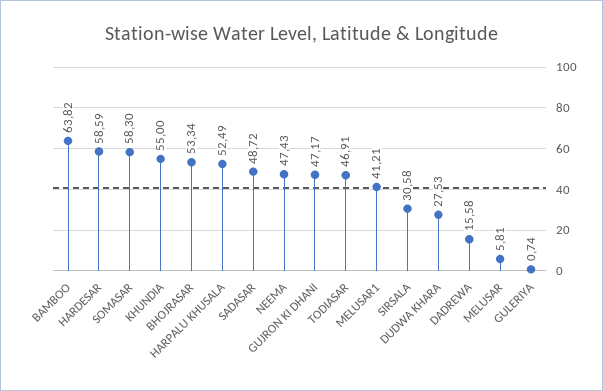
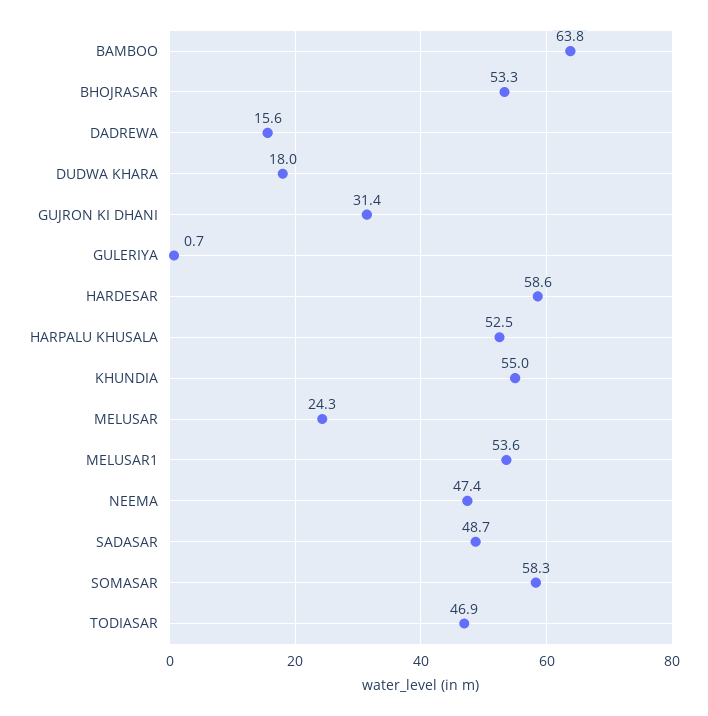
GUJRON KI DHANI: 47.17 -> 31.4
MELUSAR1: 41.21 -> 53.6
SIRSALA: 30.58 -> none
DUDWA KHARA: 27.53 -> 18
MELUSAR: 5.81 -> 24.3

